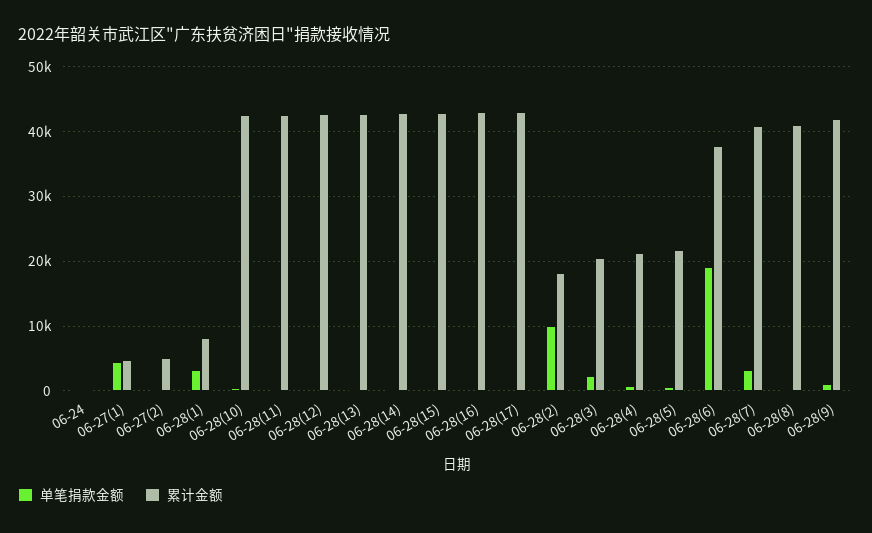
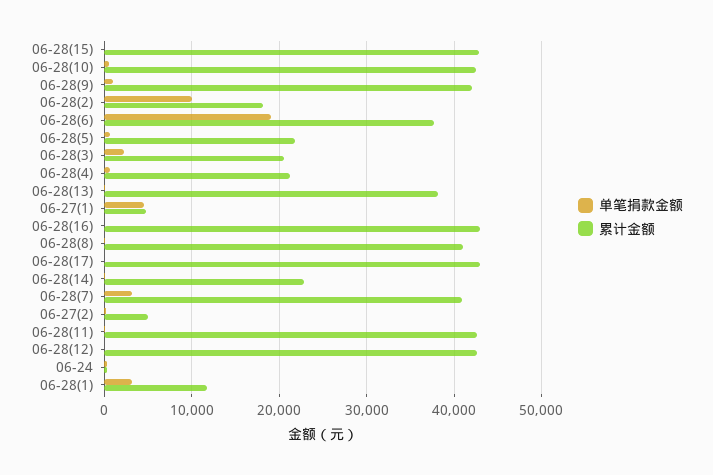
累计金额, 06-28(1): 8000 -> 12000
累计金额, 06-28(13): 43000 -> 38000
累计金额, 06-28(14): 43000 -> 23000

